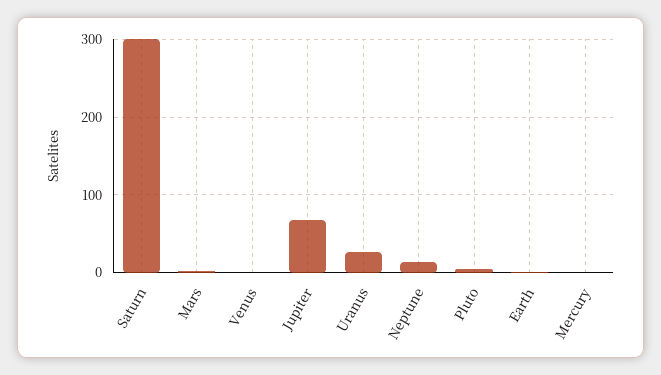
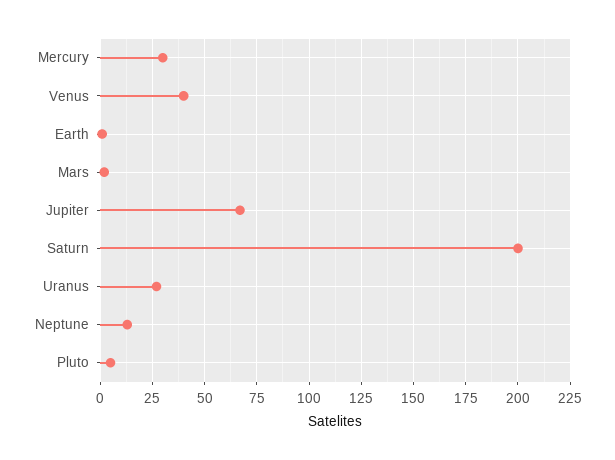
Saturn: 300 -> 200
Venus: 0 -> 40
Mercury: 0 -> 30

